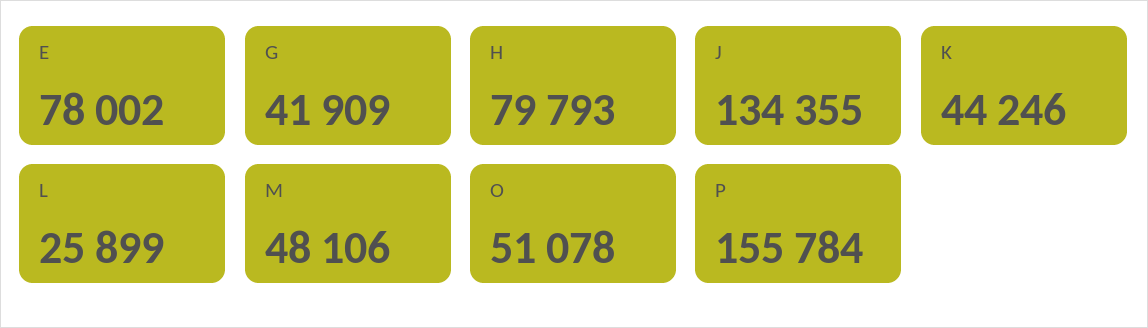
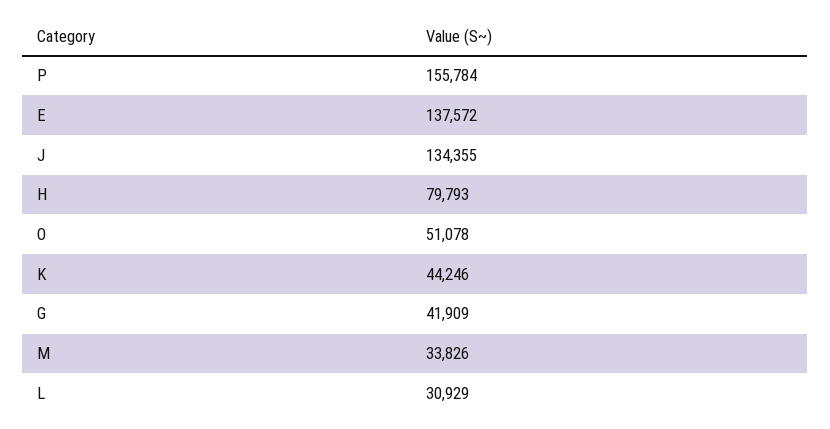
E: 78002 -> 137572
L: 25899 -> 30929
M: 48106 -> 33826

